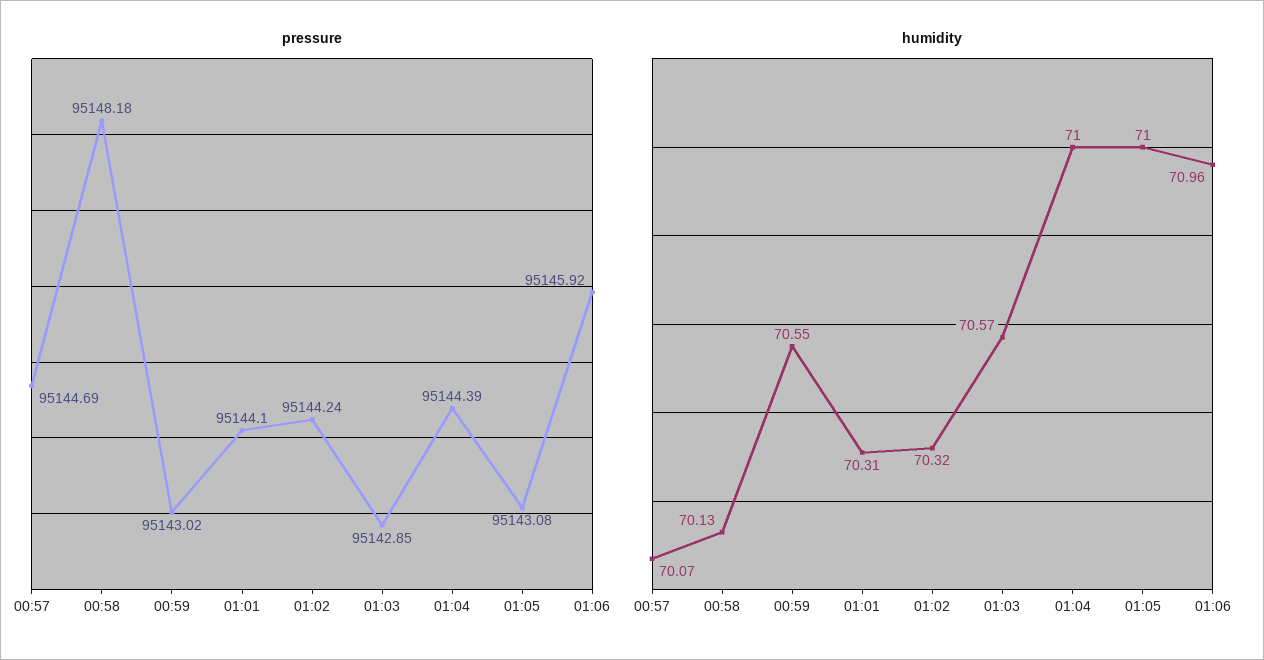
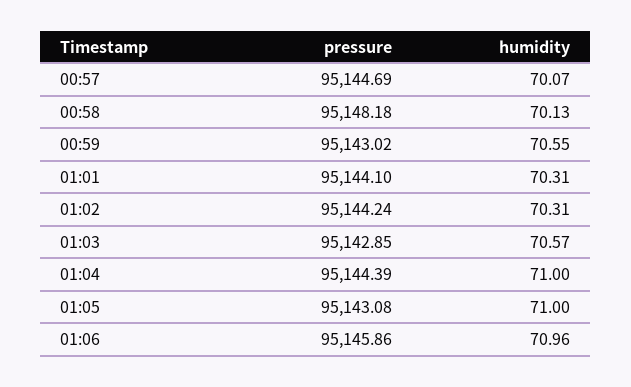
pressure, 01:06: 95145.92 -> 95145.86
humidity, 01:02: 70.32 -> 70.31

